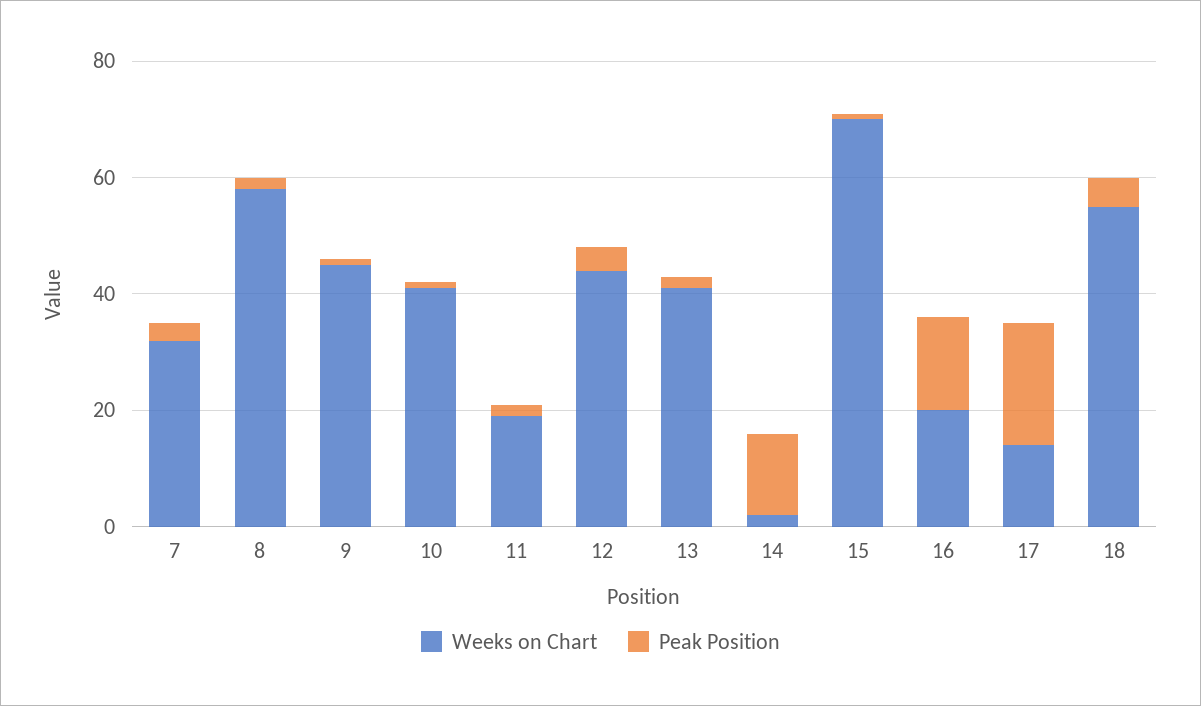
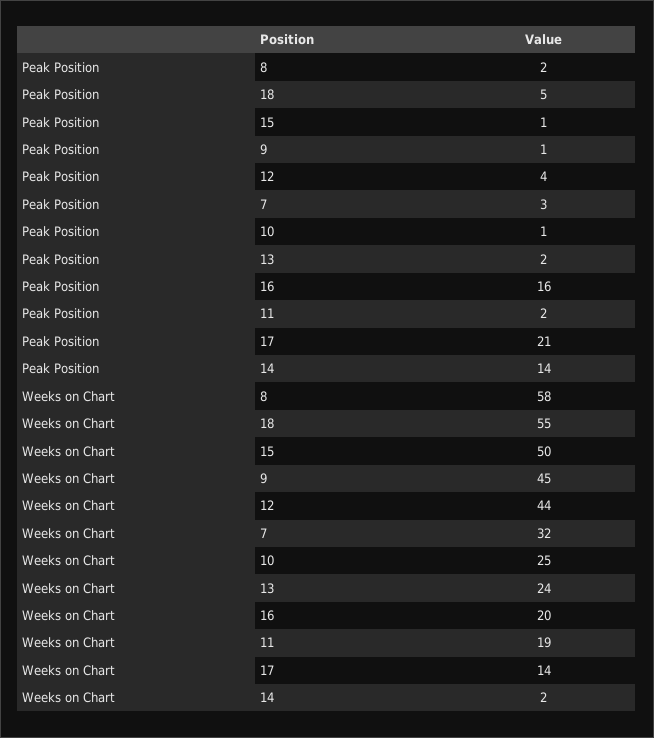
Weeks on Chart, 10: 40 -> 25
Weeks on Chart, 13: 40 -> 24
Weeks on Chart, 15: 70 -> 50

